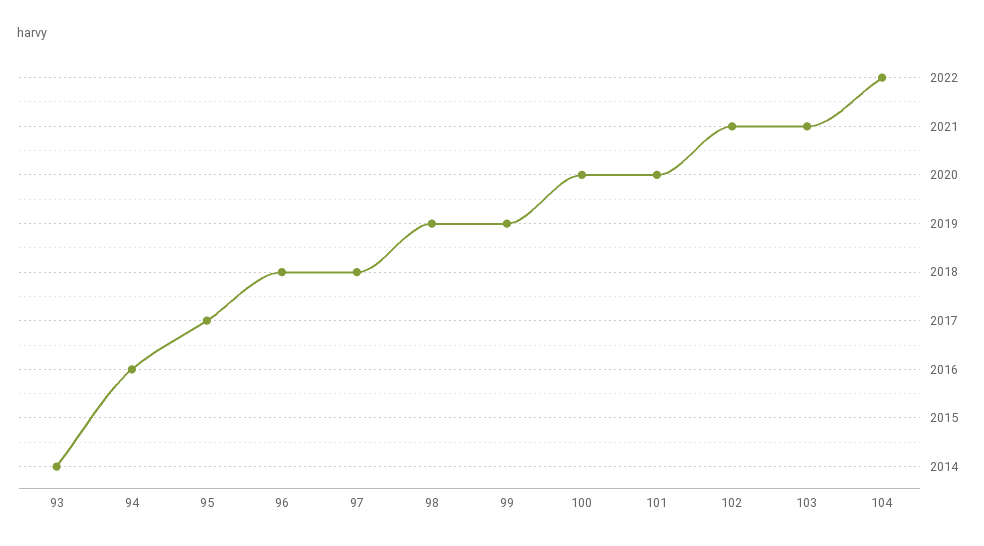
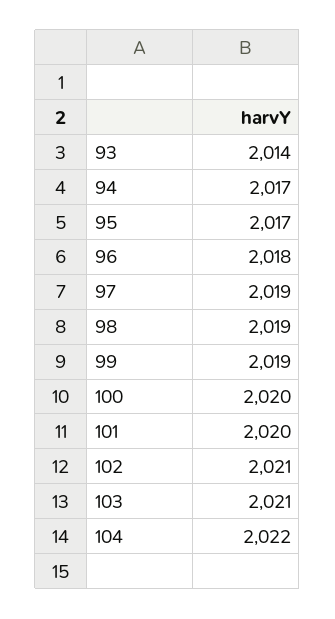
94: 2016 -> 2017
97: 2018 -> 2019

